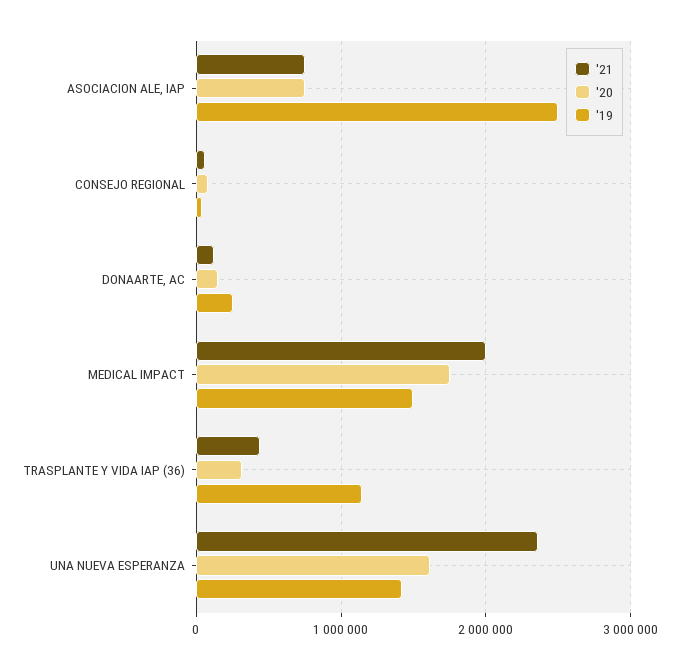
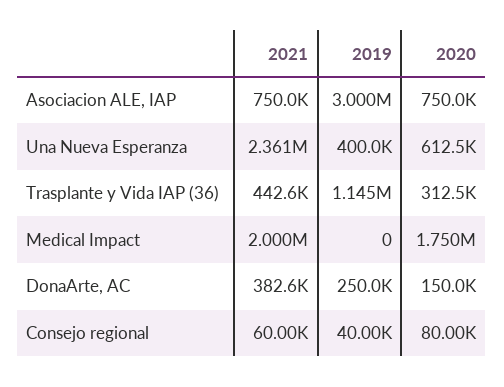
'19, ASOCIACION ALE, IAP: 2500000 -> 3000000
'21, DONAARTE, AC: 100000 -> 382600
'19, MEDICAL IMPACT: 1500000 -> 0
'20, UNA NUEVA ESPERANZA: 1600000 -> 612500
'19, UNA NUEVA ESPERANZA: 1400000 -> 400000

